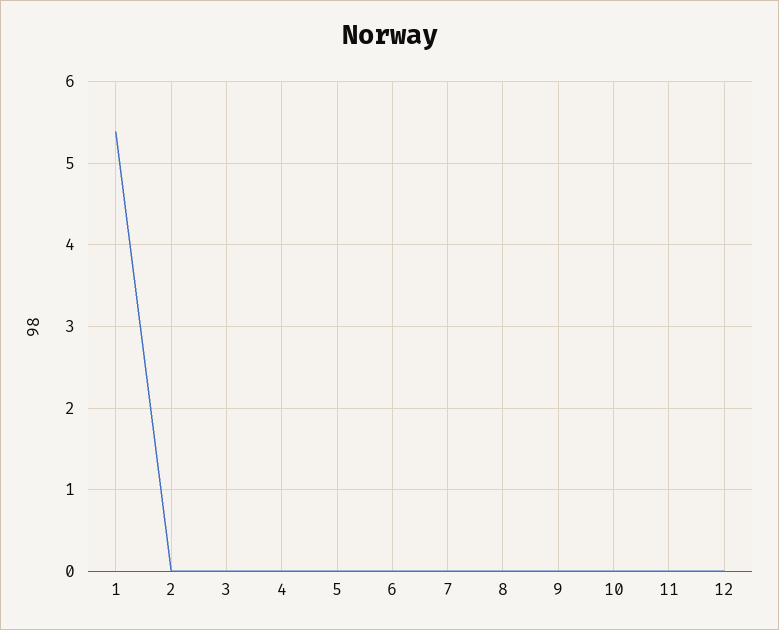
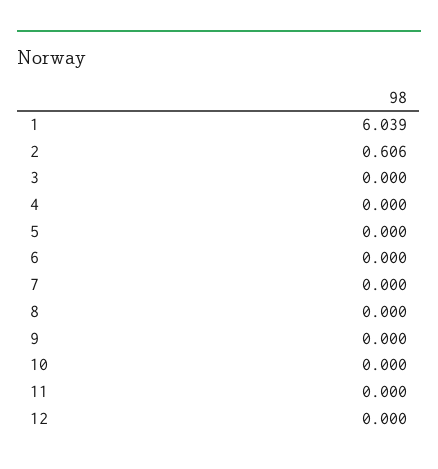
1: 5.4 -> 6.039
2: 0 -> 0.606

